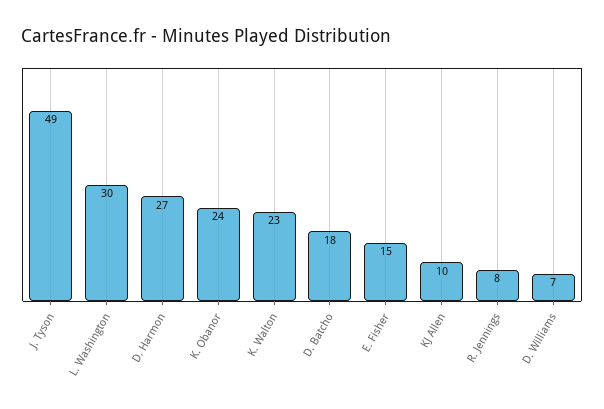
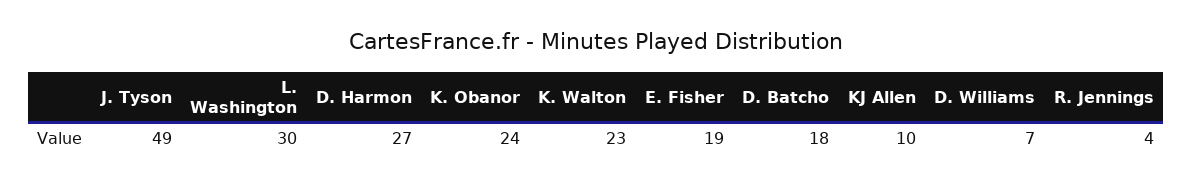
E. Fisher: 15 -> 19
R. Jennings: 8 -> 4

